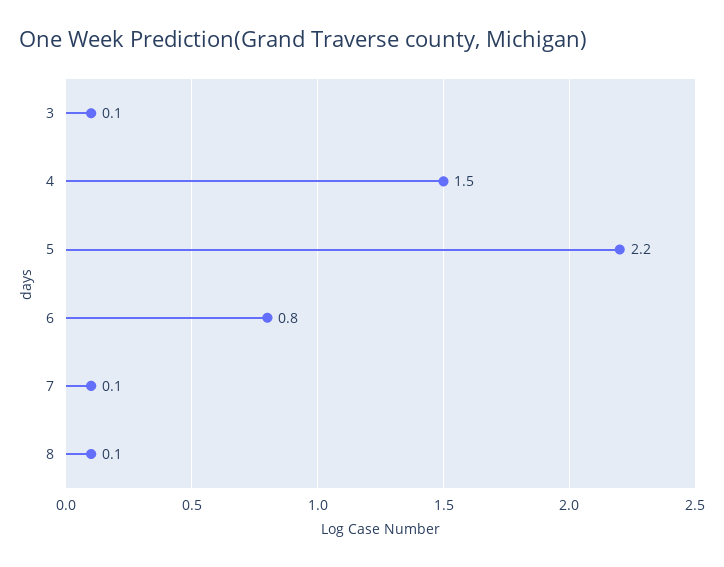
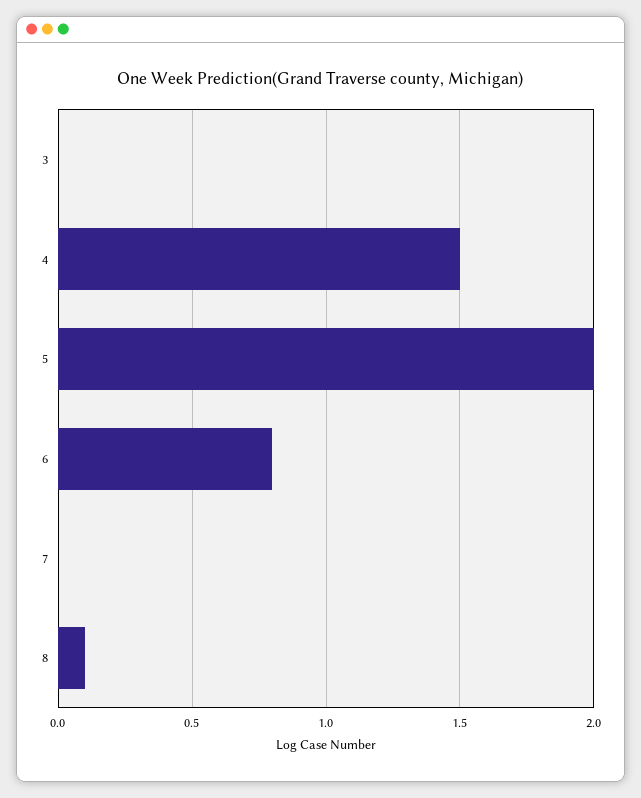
3: 0.1 -> 0
5: 2.2 -> 2
7: 0.1 -> 0

